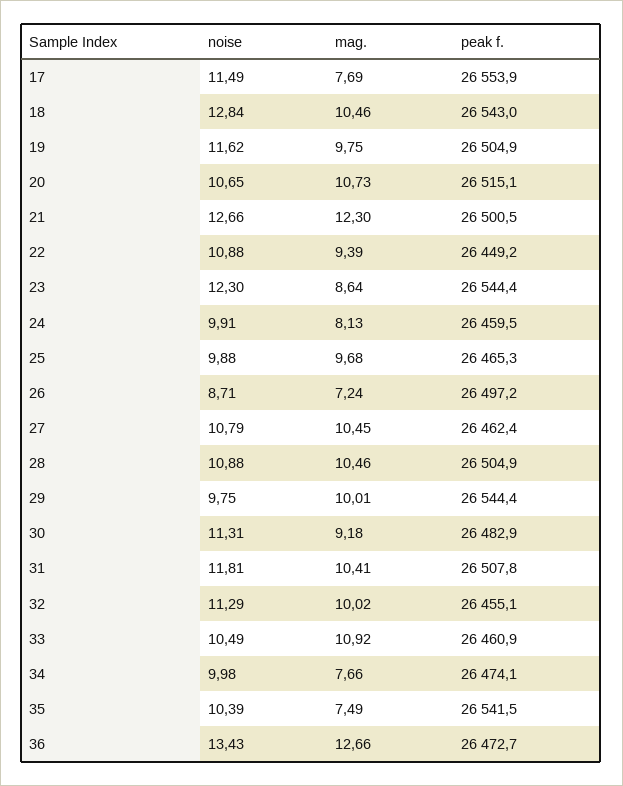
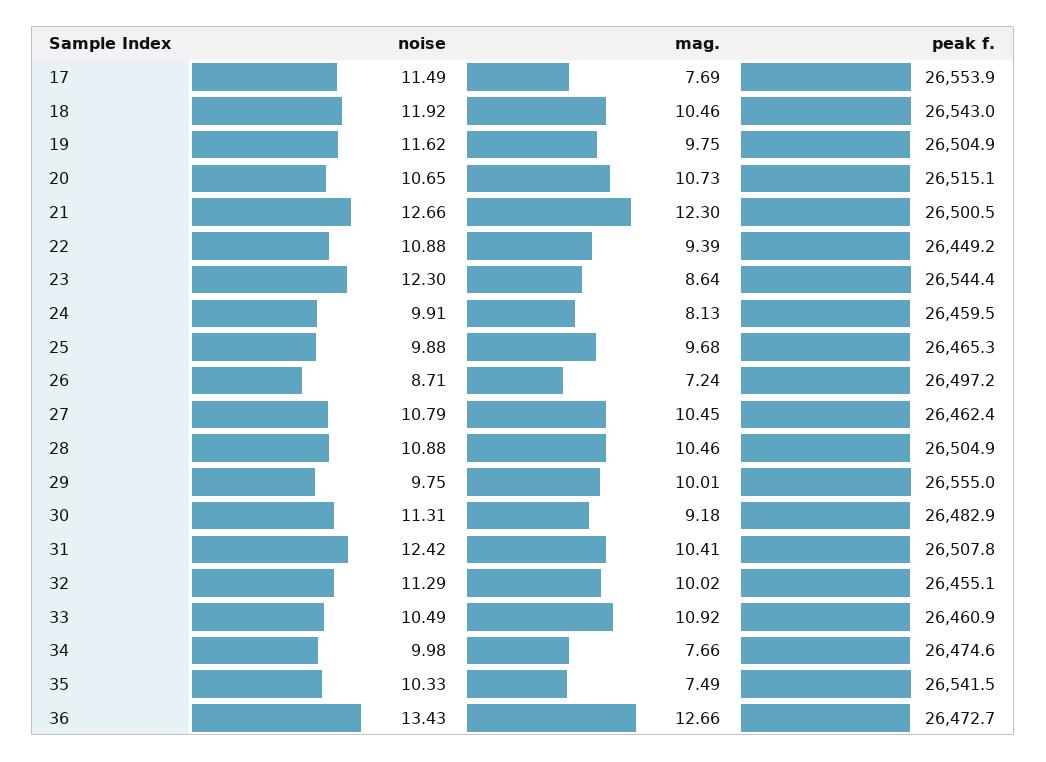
noise, 18: 12.84 -> 11.92
peak f., 29: 26544.4 -> 26555
noise, 31: 11.81 -> 12.42
peak f., 34: 26474.1 -> 26474.6
noise, 35: 10.39 -> 10.33

